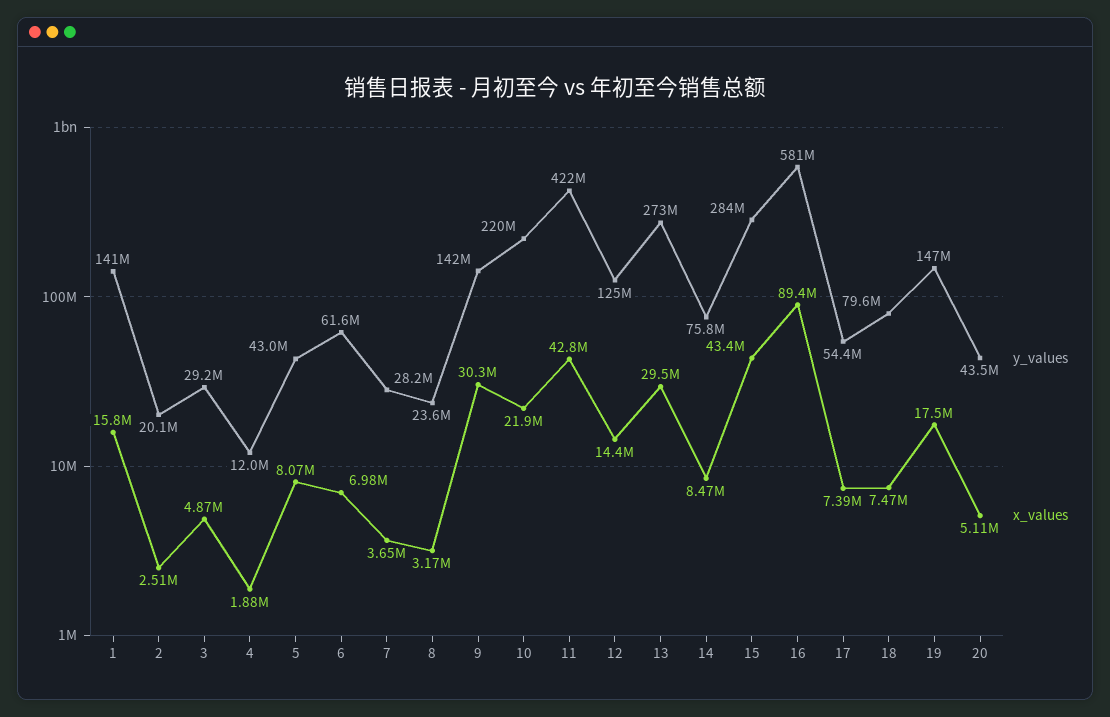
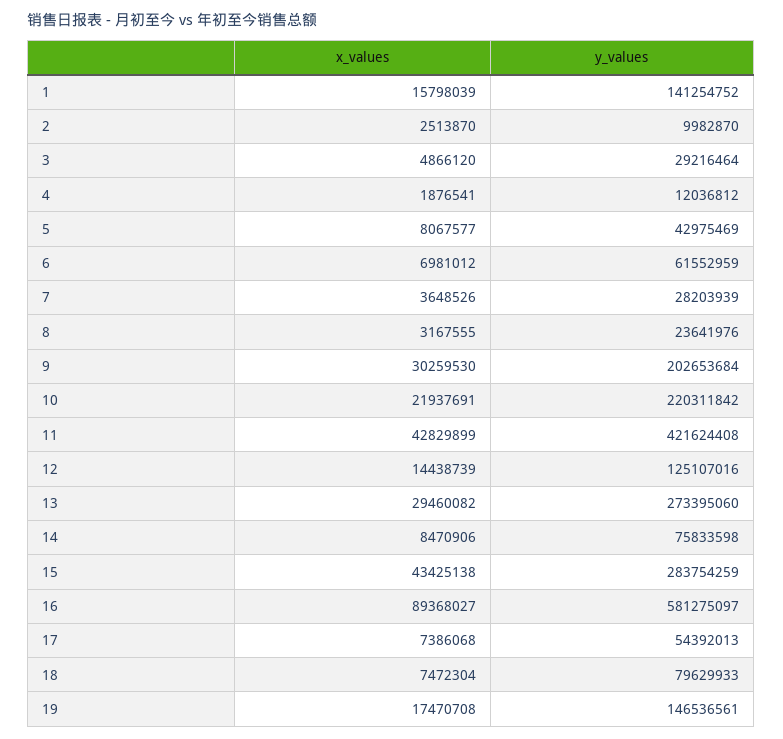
y_values, 2: 20100000 -> 9982870
y_values, 9: 142000000 -> 202653684
y_values, 20: 43500000 -> none
x_values, 20: 5110000 -> none

